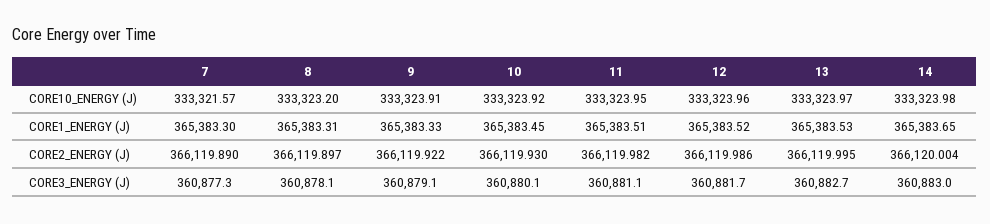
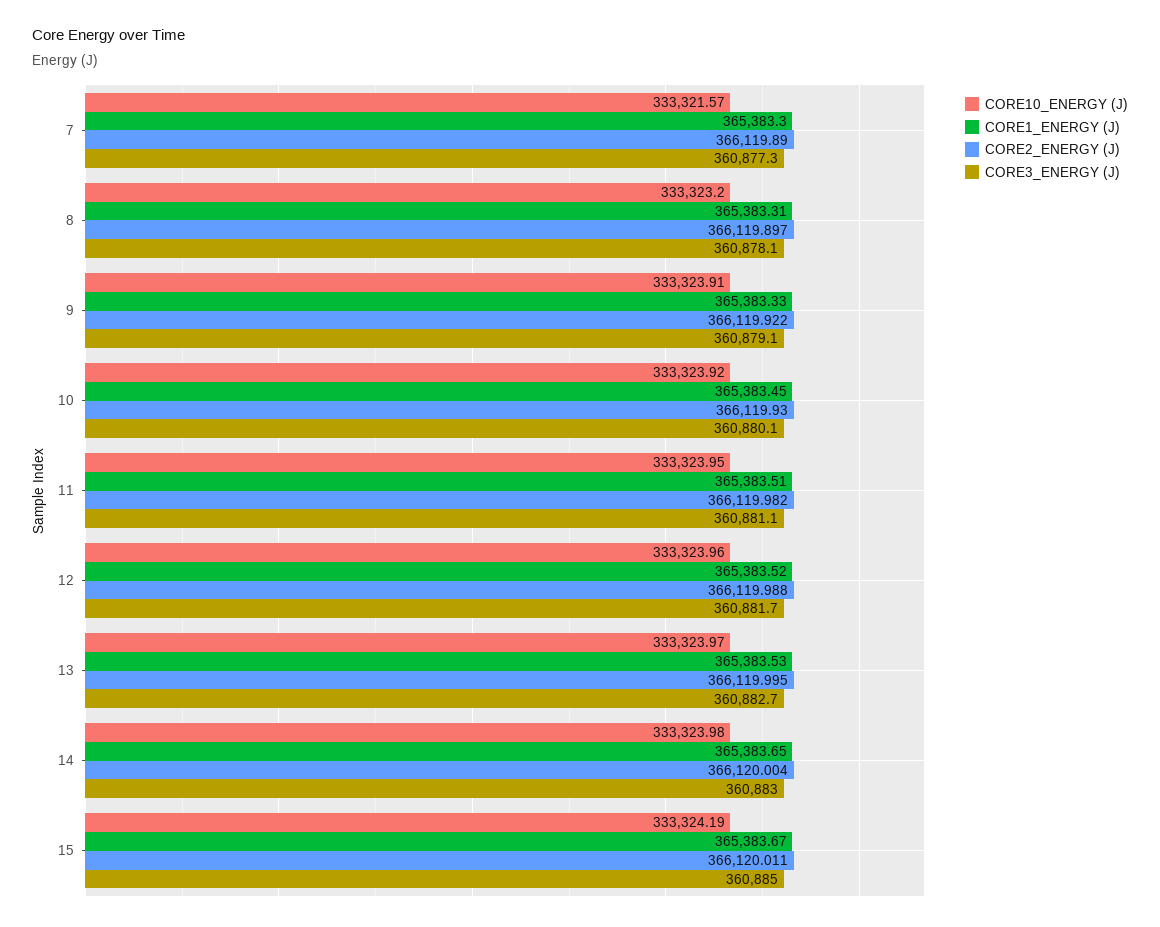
CORE2_ENERGY (J), 12: 366119.986 -> 366119.988
CORE10_ENERGY (J), 15: none -> 333324.19
CORE1_ENERGY (J), 15: none -> 365383.67
CORE2_ENERGY (J), 15: none -> 366120.011
CORE3_ENERGY (J), 15: none -> 360885

